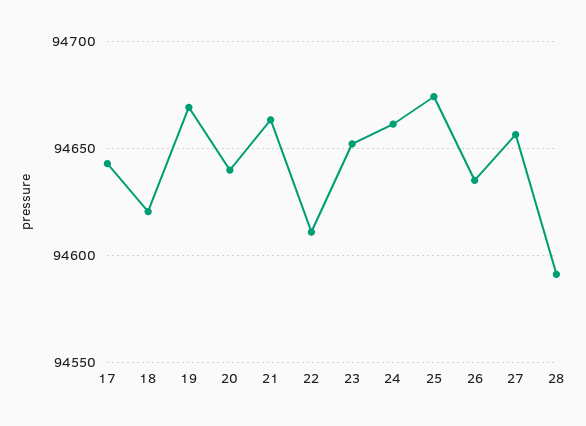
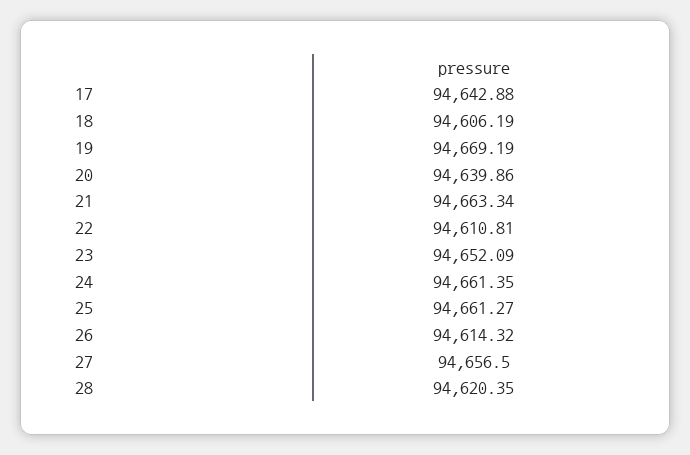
18: 94620 -> 94606.19
25: 94675 -> 94661.27
26: 94635 -> 94614.32
28: 94590 -> 94620.35

